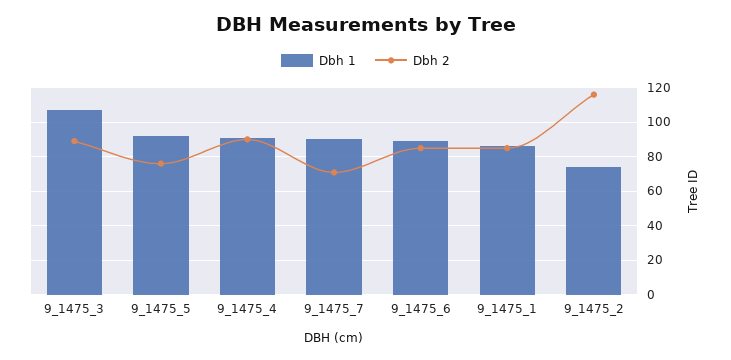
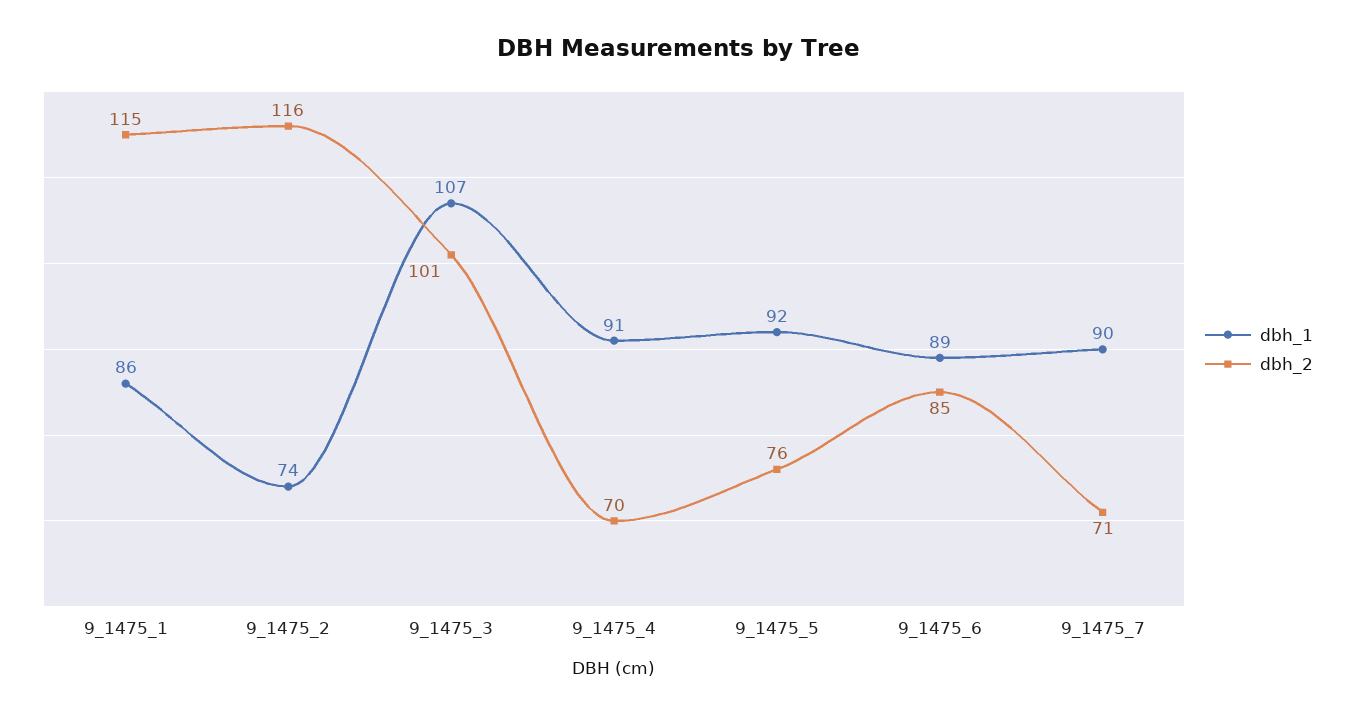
Dbh 2, 9_1475_3: 90 -> 101
Dbh 2, 9_1475_4: 90 -> 70
Dbh 2, 9_1475_1: 85 -> 115

